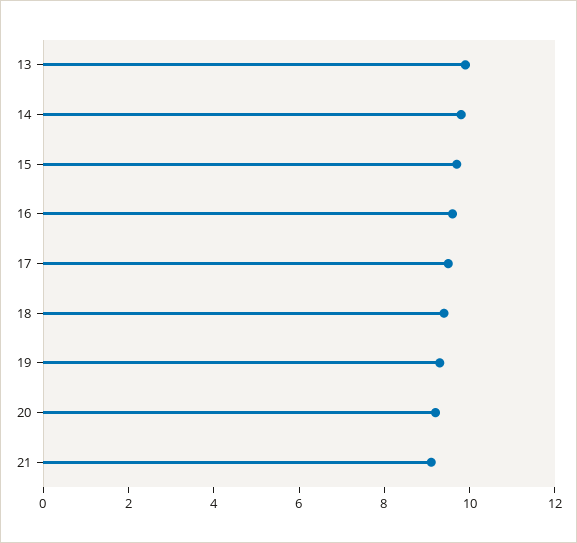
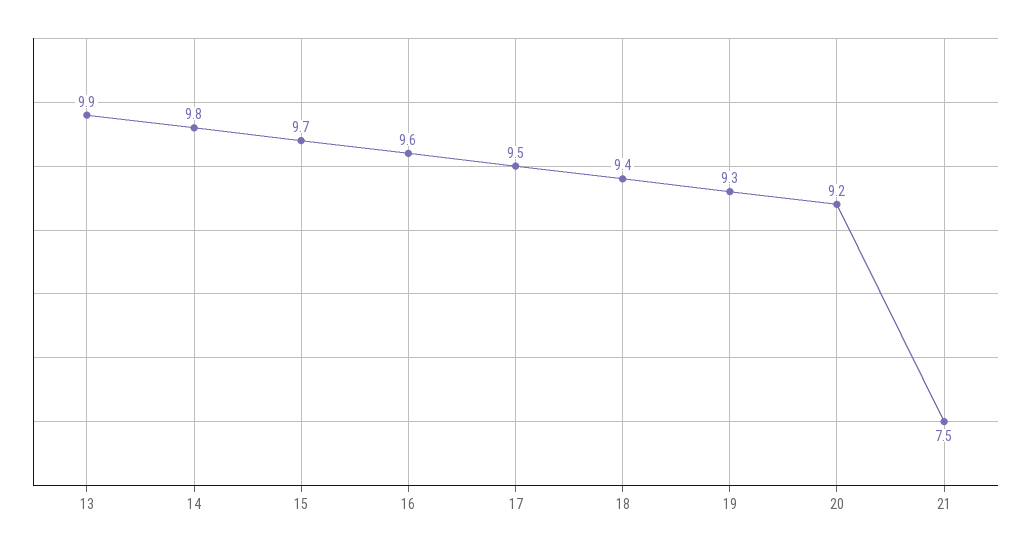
21: 9 -> 7.5

